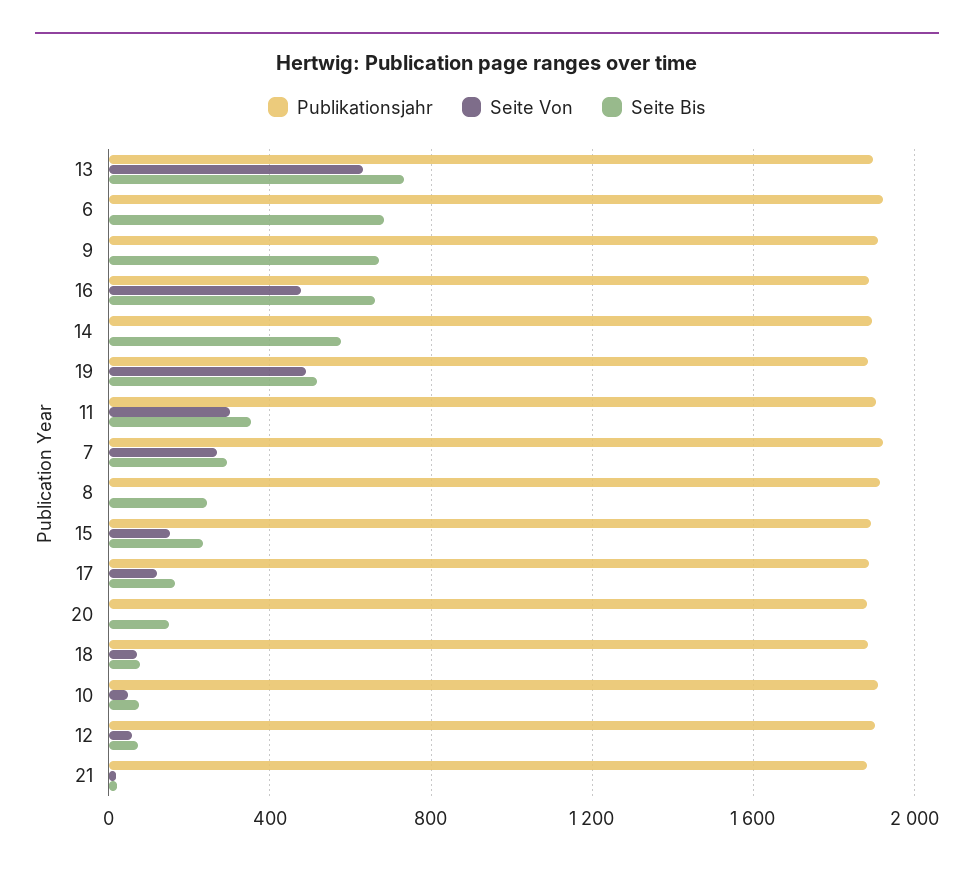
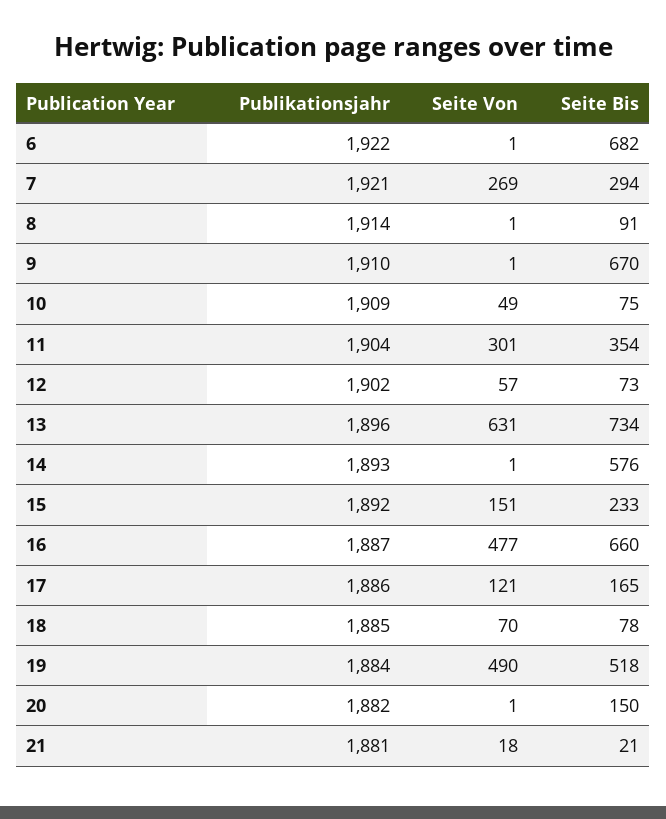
Seite Bis, 8: 250 -> 91

